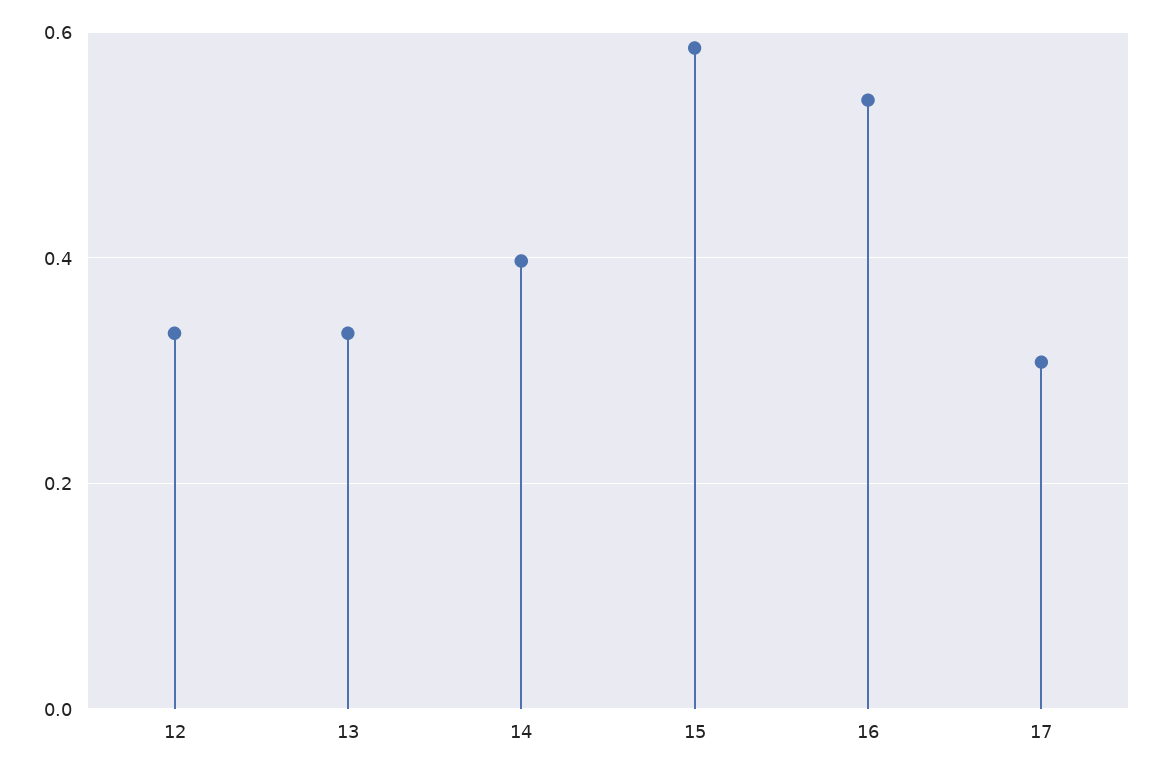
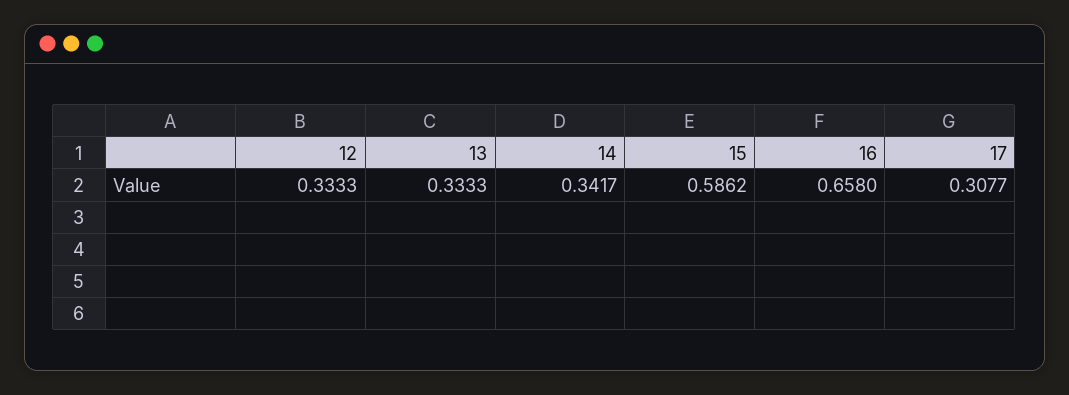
14: 0.4 -> 0.3417
16: 0.54 -> 0.658

